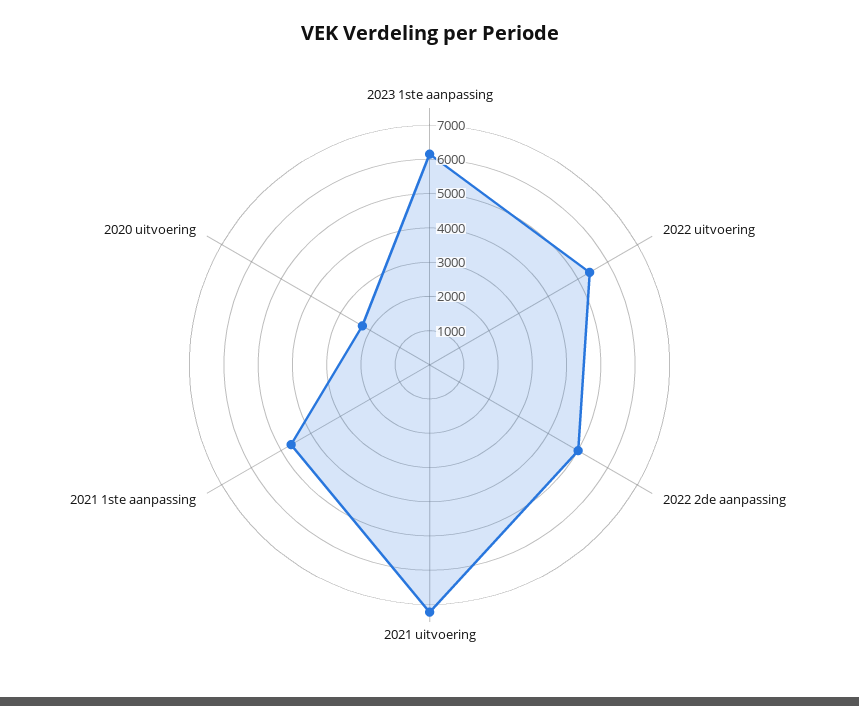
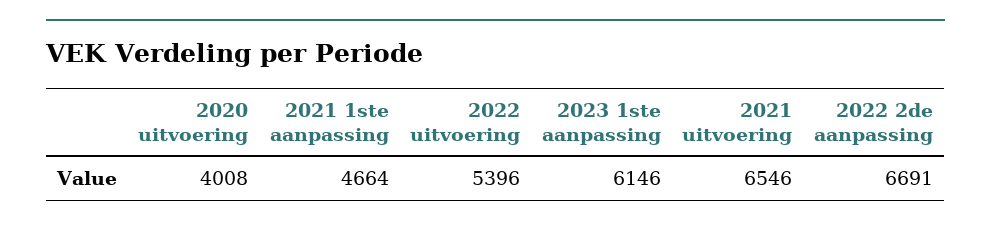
2022 2de aanpassing: 5000 -> 6691
2021 uitvoering: 7250 -> 6546
2020 uitvoering: 2250 -> 4008

